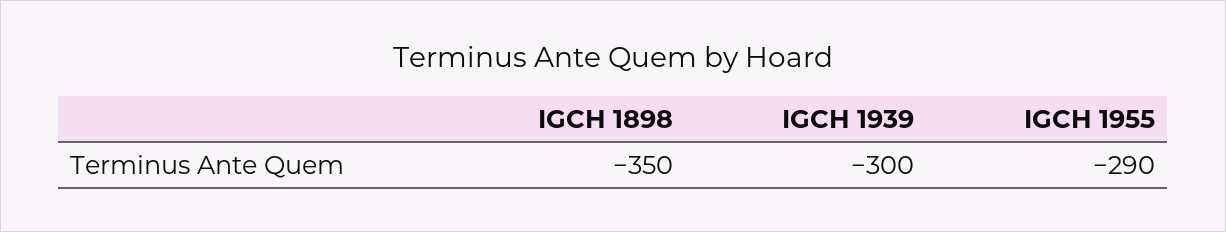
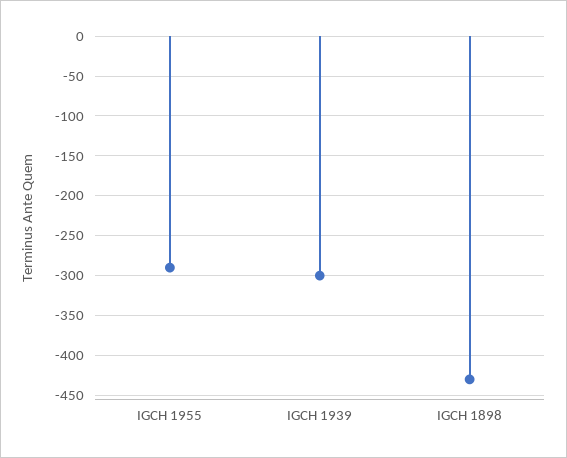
IGCH 1898: -350 -> -430

